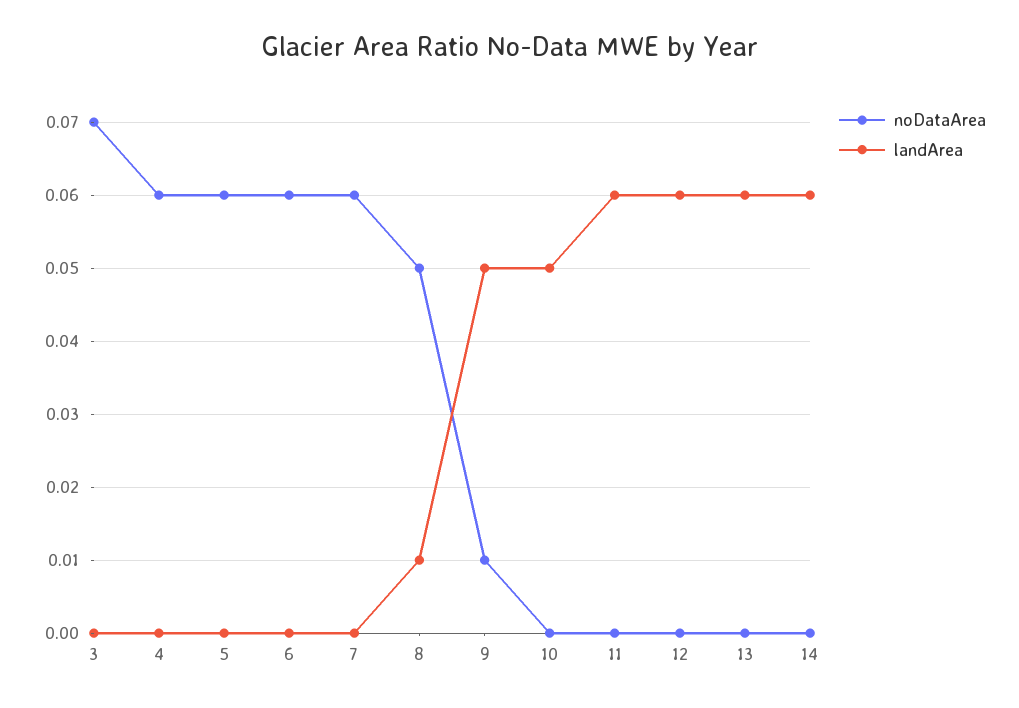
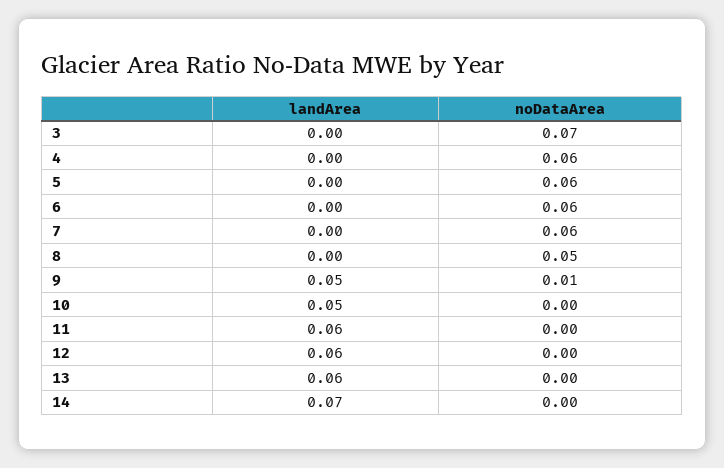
landArea, 8: 0.01 -> 0
landArea, 14: 0.06 -> 0.07

